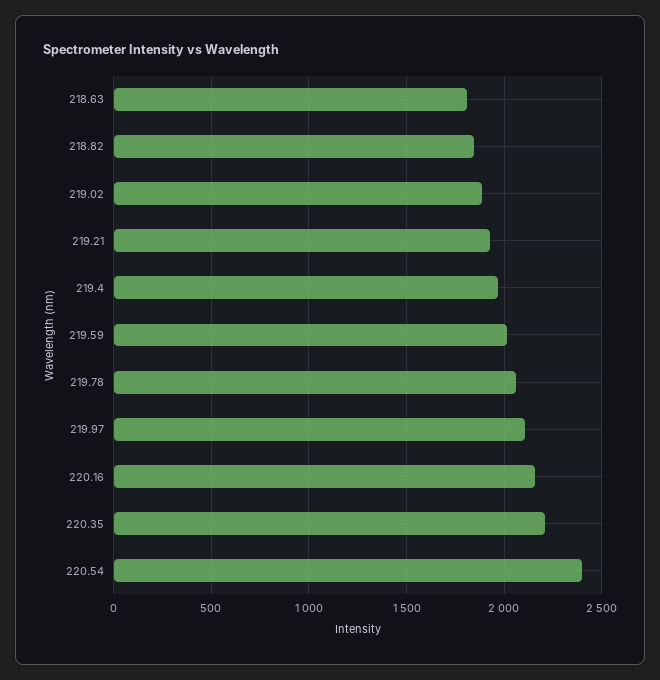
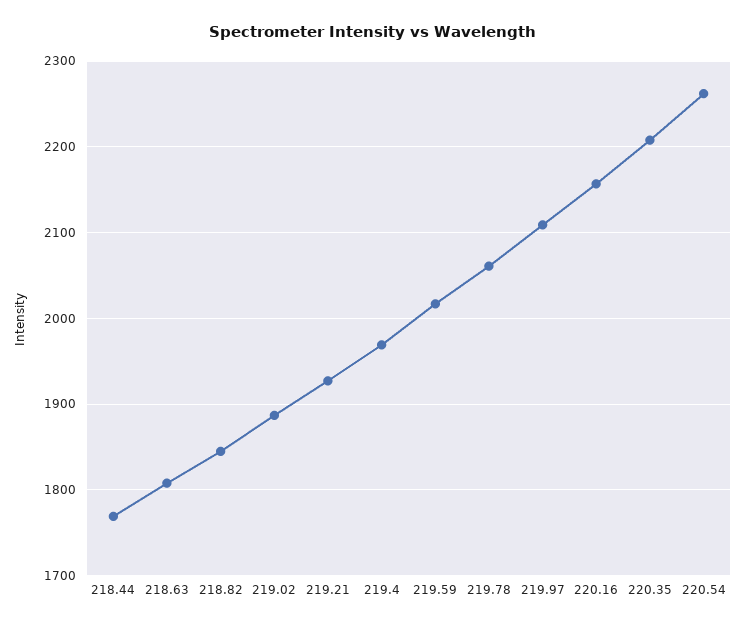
220.54: 2400 -> 2260
218.44: none -> 1770

